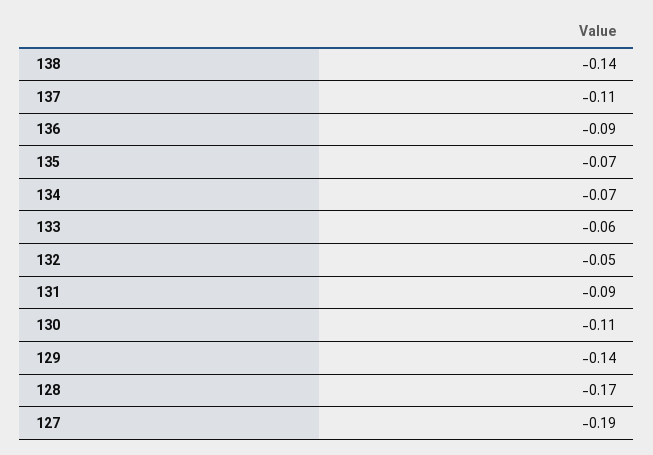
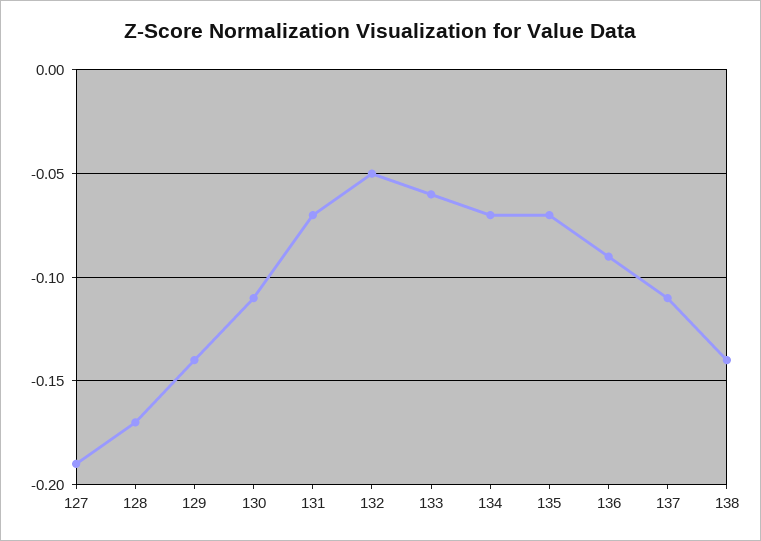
131: -0.09 -> -0.07

